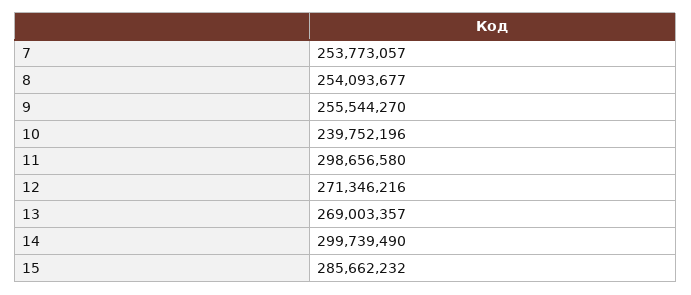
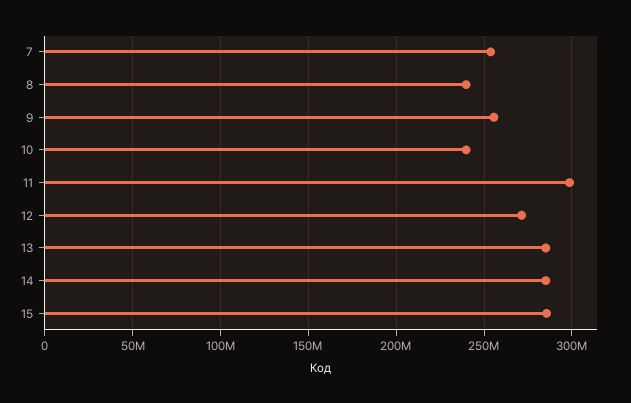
8: 254093677 -> 240000000
13: 269003357 -> 285000000
14: 299739490 -> 285000000

